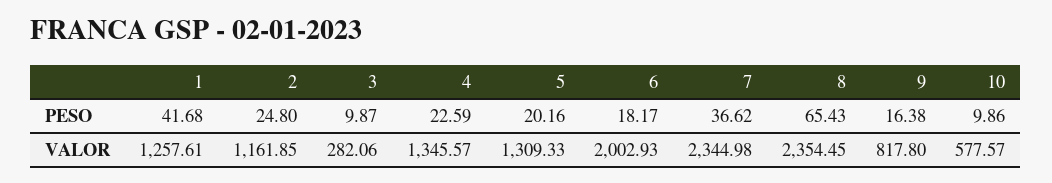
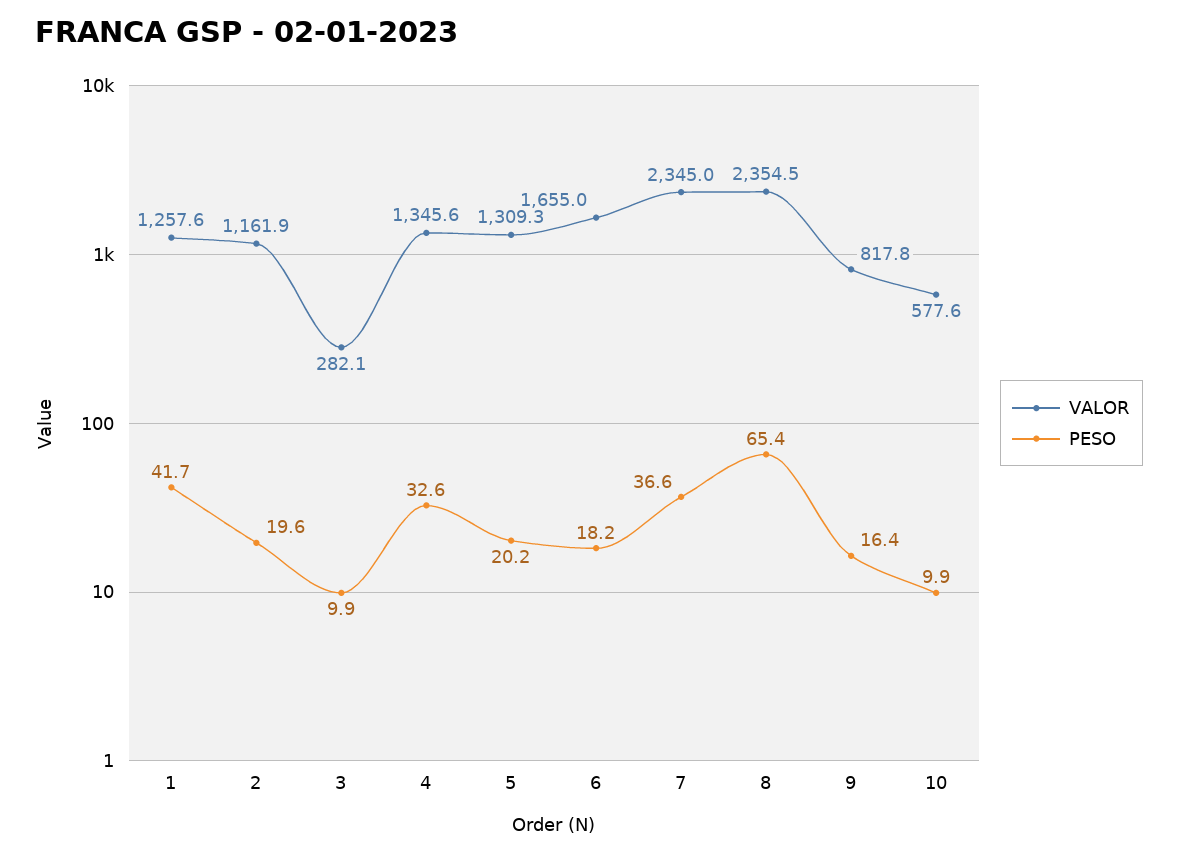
PESO, 2: 24.8 -> 19.6
PESO, 4: 22.59 -> 32.6
VALOR, 6: 2002.93 -> 1655

